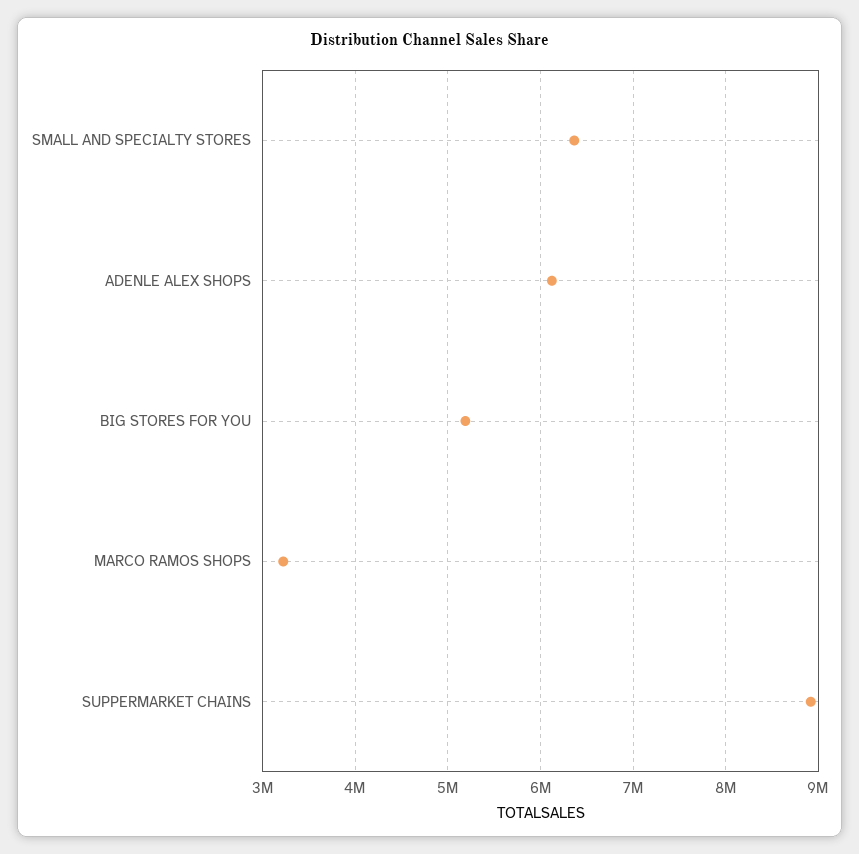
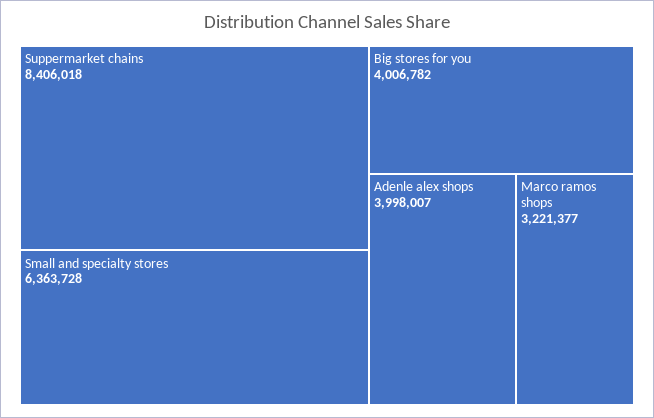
ADENLE ALEX SHOPS: 6100000 -> 3998007
BIG STORES FOR YOU: 5200000 -> 4006782
SUPPERMARKET CHAINS: 8900000 -> 8406018

